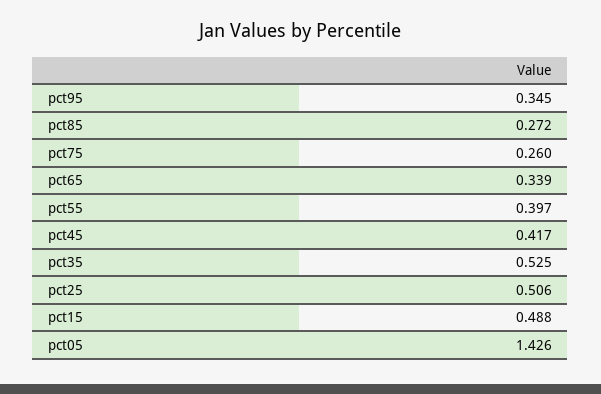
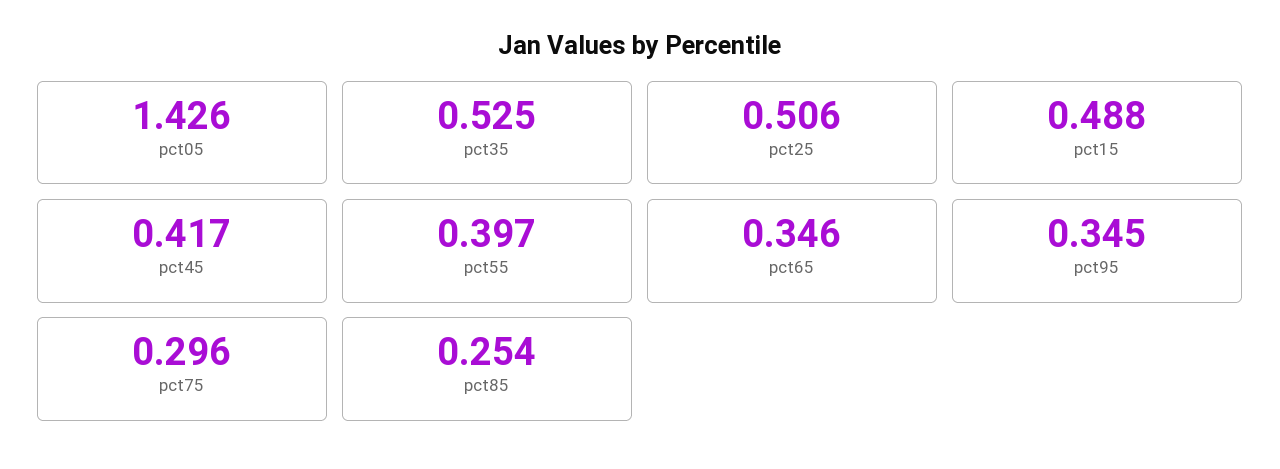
pct85: 0.272 -> 0.254
pct75: 0.26 -> 0.296
pct65: 0.339 -> 0.346

